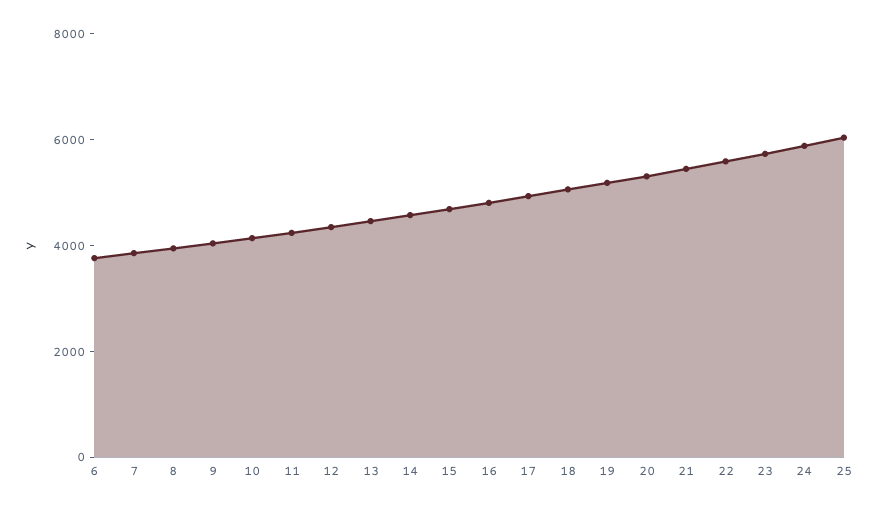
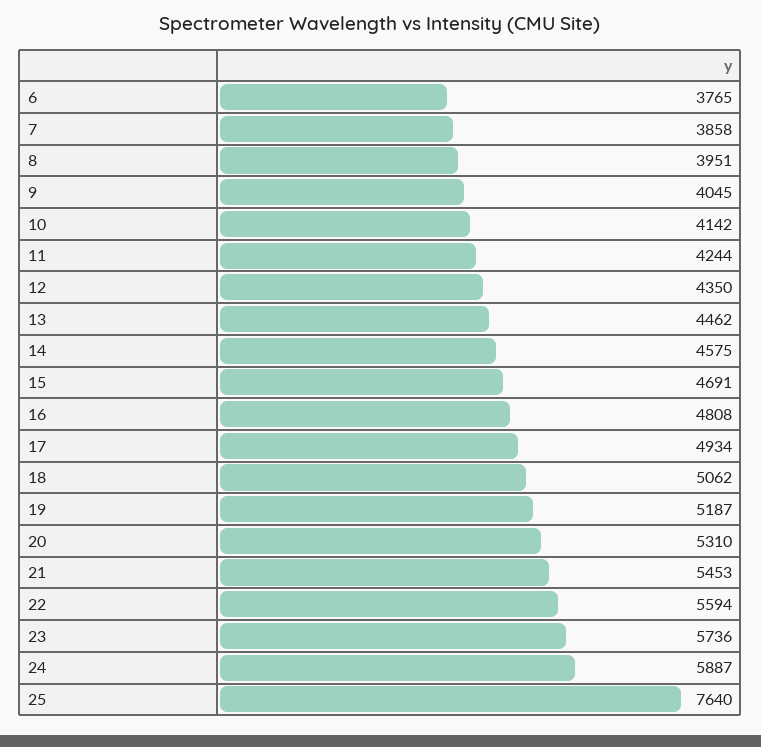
25: 6000 -> 7640

